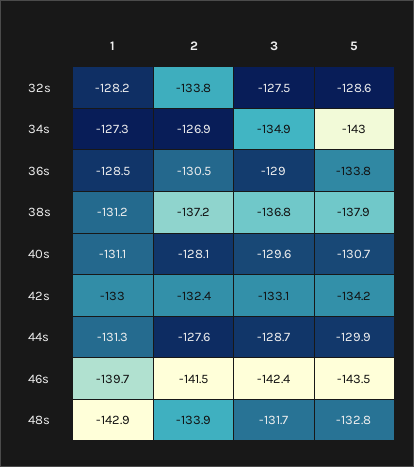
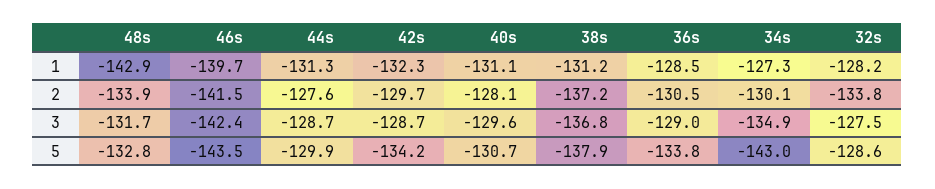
2, 34s: -126.9 -> -130.1
1, 42s: -133 -> -132.3
2, 42s: -132.4 -> -129.7
3, 42s: -133.1 -> -128.7

